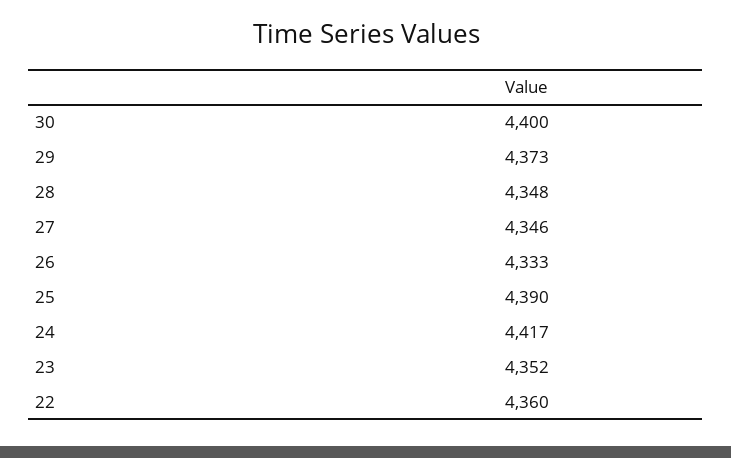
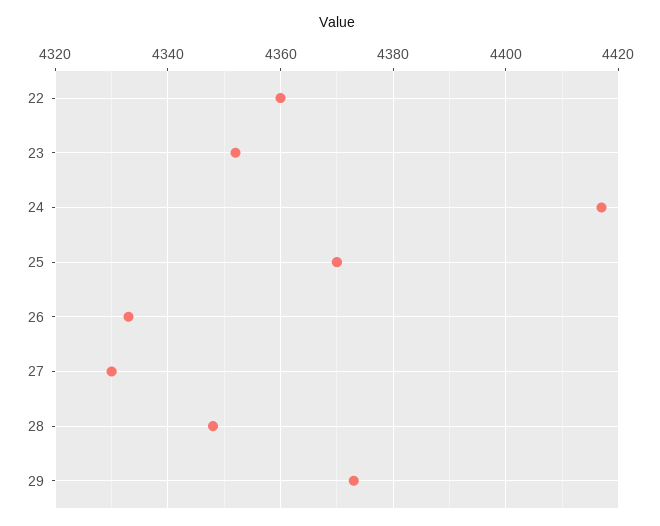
30: 4400 -> none
27: 4346 -> 4330
25: 4390 -> 4370

